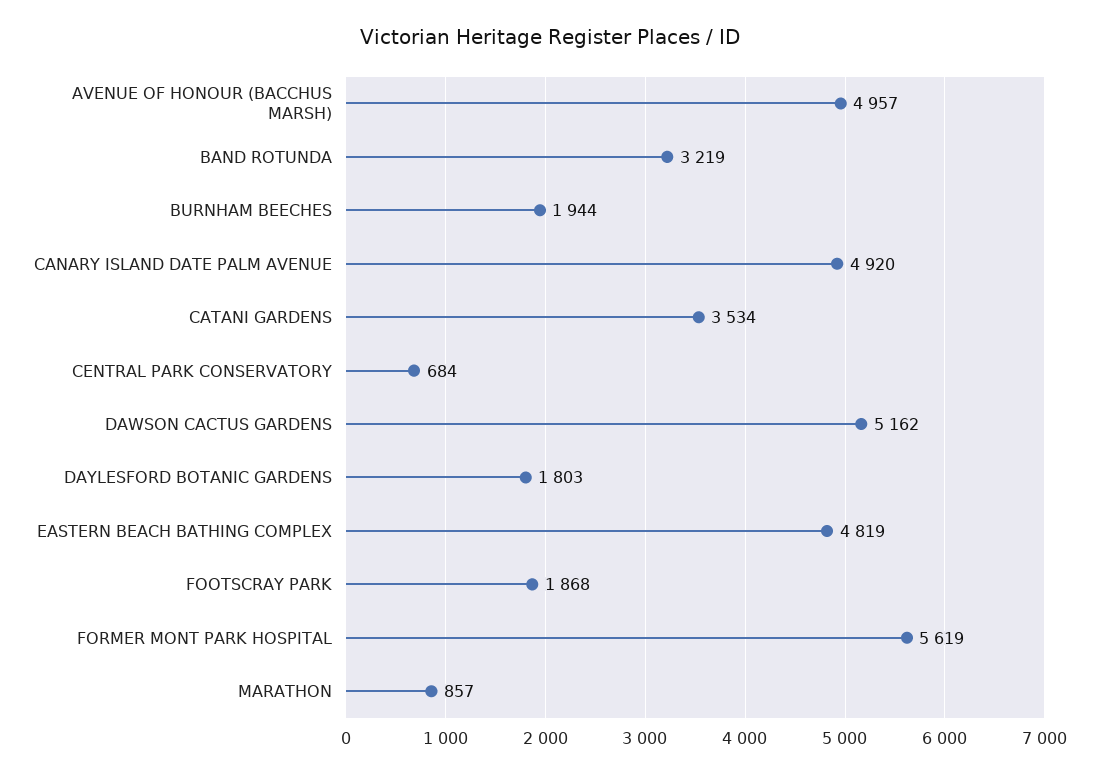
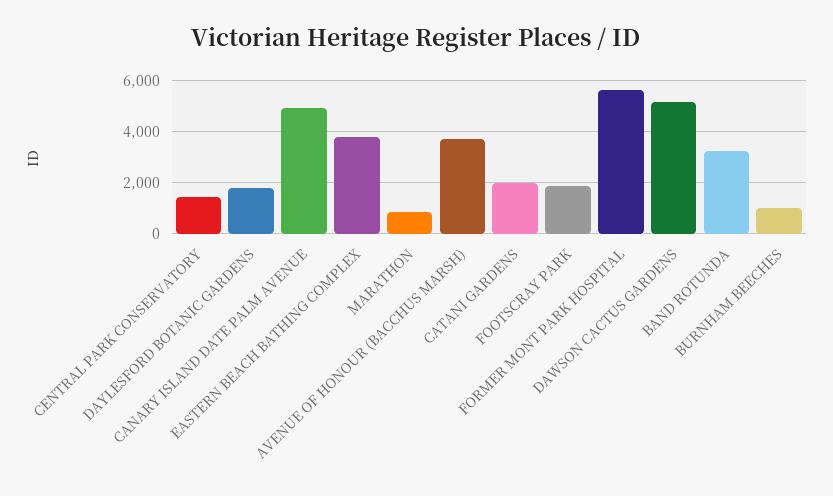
AVENUE OF HONOUR (BACCHUS MARSH): 4957 -> 3750
BURNHAM BEECHES: 1944 -> 1000
CATANI GARDENS: 3534 -> 2000
CENTRAL PARK CONSERVATORY: 684 -> 1500
EASTERN BEACH BATHING COMPLEX: 4819 -> 3750

